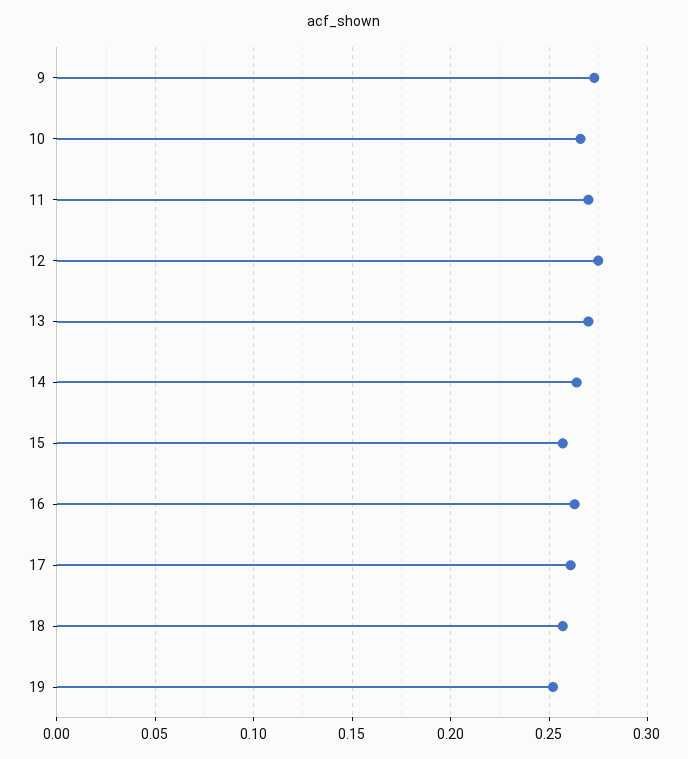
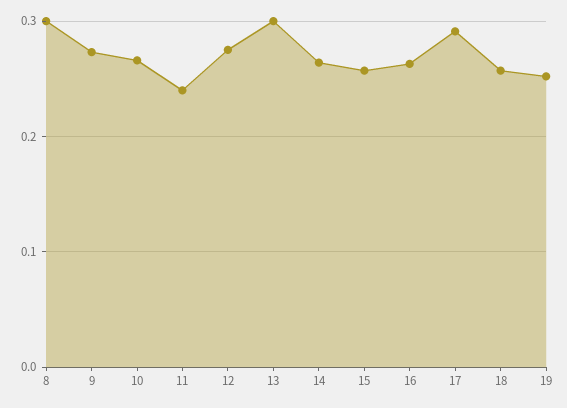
11: 0.27 -> 0.24
13: 0.27 -> 0.3
17: 0.26 -> 0.29
8: none -> 0.3

